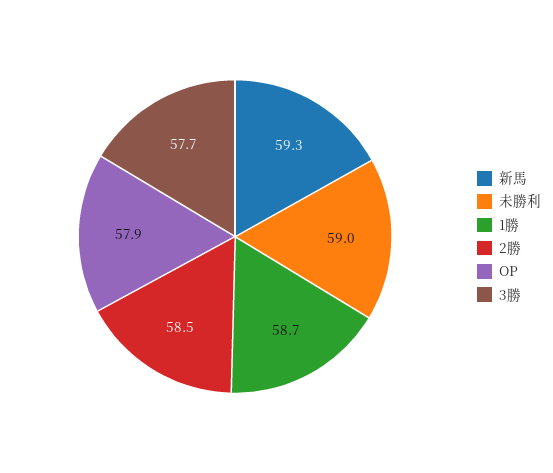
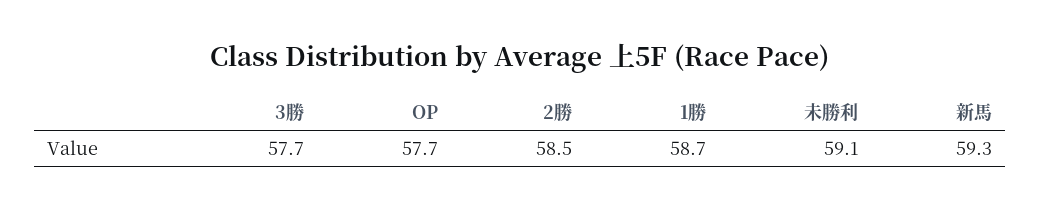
未勝利: 59 -> 59.1
OP: 57.9 -> 57.7

